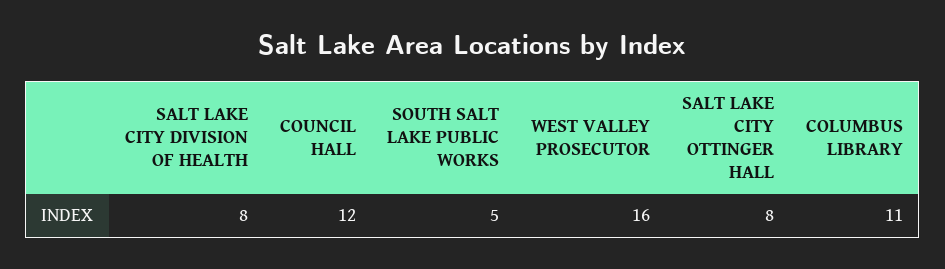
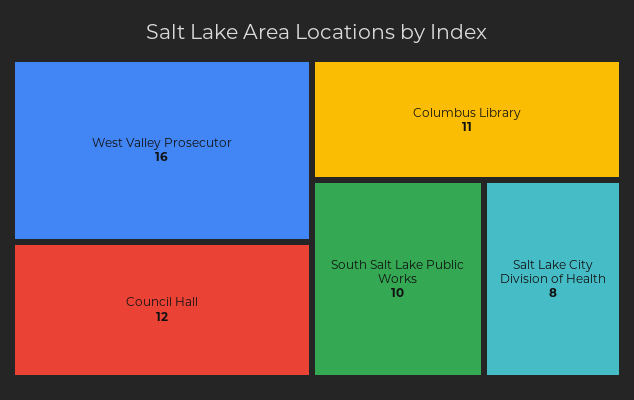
SOUTH SALT LAKE PUBLIC WORKS: 5 -> 10
SALT LAKE CITY OTTINGER HALL: 8 -> none

